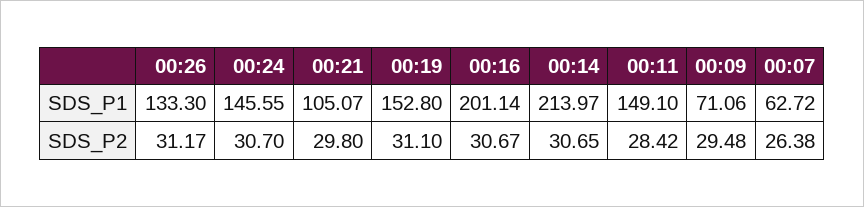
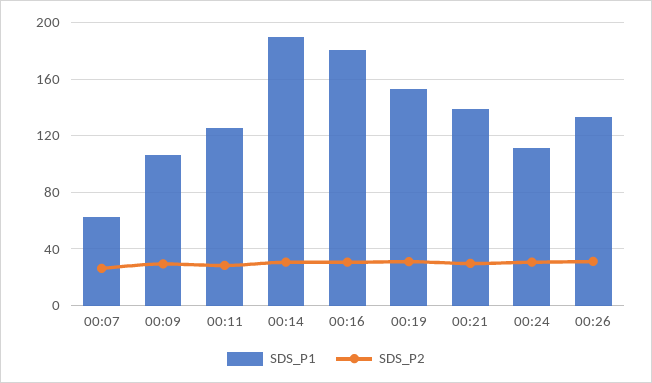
SDS_P1, 00:24: 145.55 -> 110
SDS_P1, 00:21: 105.07 -> 140
SDS_P1, 00:16: 201.14 -> 180
SDS_P1, 00:14: 213.97 -> 190
SDS_P1, 00:11: 149.1 -> 125
SDS_P1, 00:09: 71.06 -> 105

